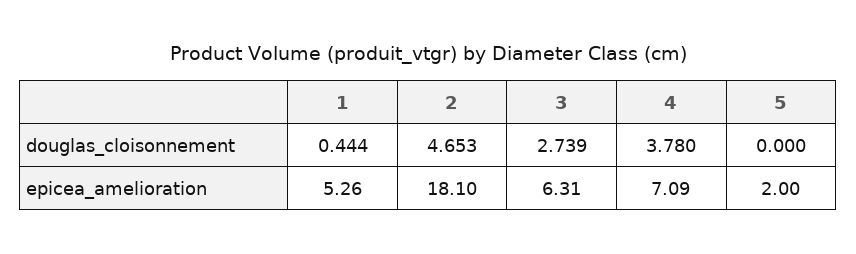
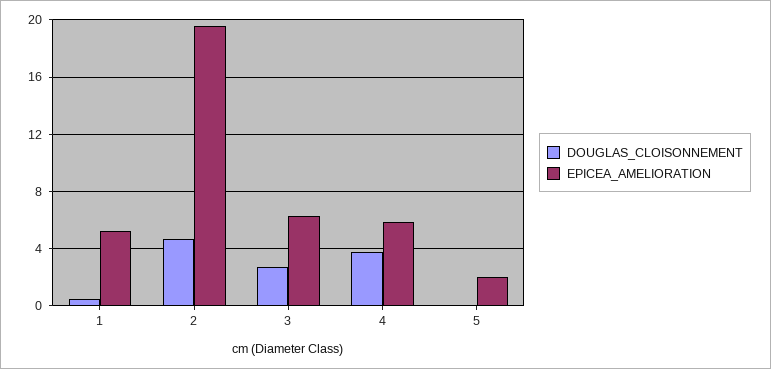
epicea_amelioration, 2: 18.1 -> 19.5
epicea_amelioration, 4: 7.09 -> 6

